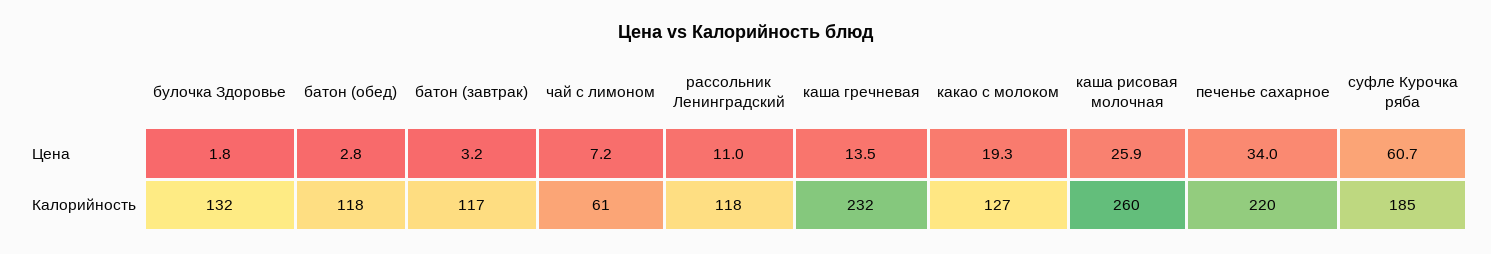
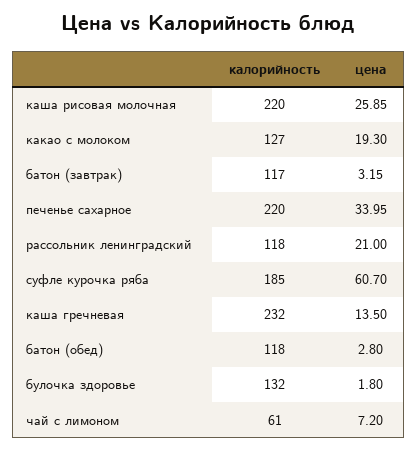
рассольник Ленинградский, Цена: 11 -> 21
каша рисовая молочная, Калорийность: 260 -> 220

